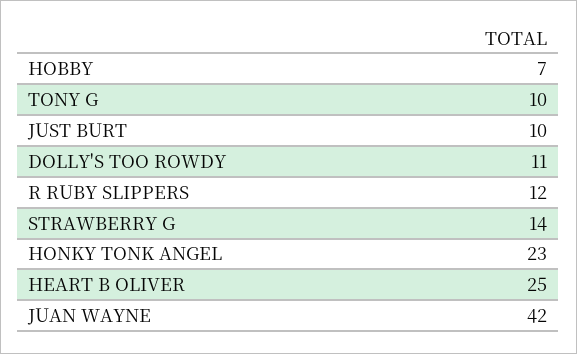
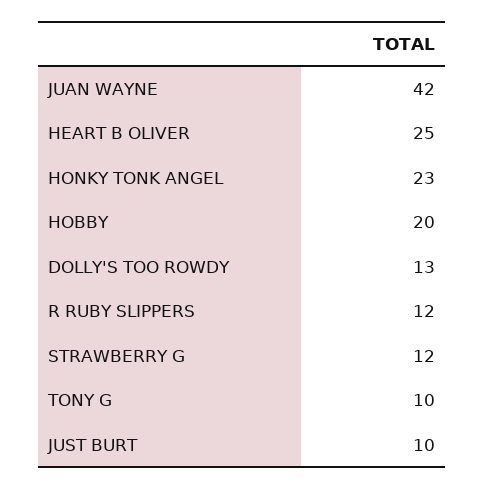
HOBBY: 7 -> 20
DOLLY'S TOO ROWDY: 11 -> 13
STRAWBERRY G: 14 -> 12

